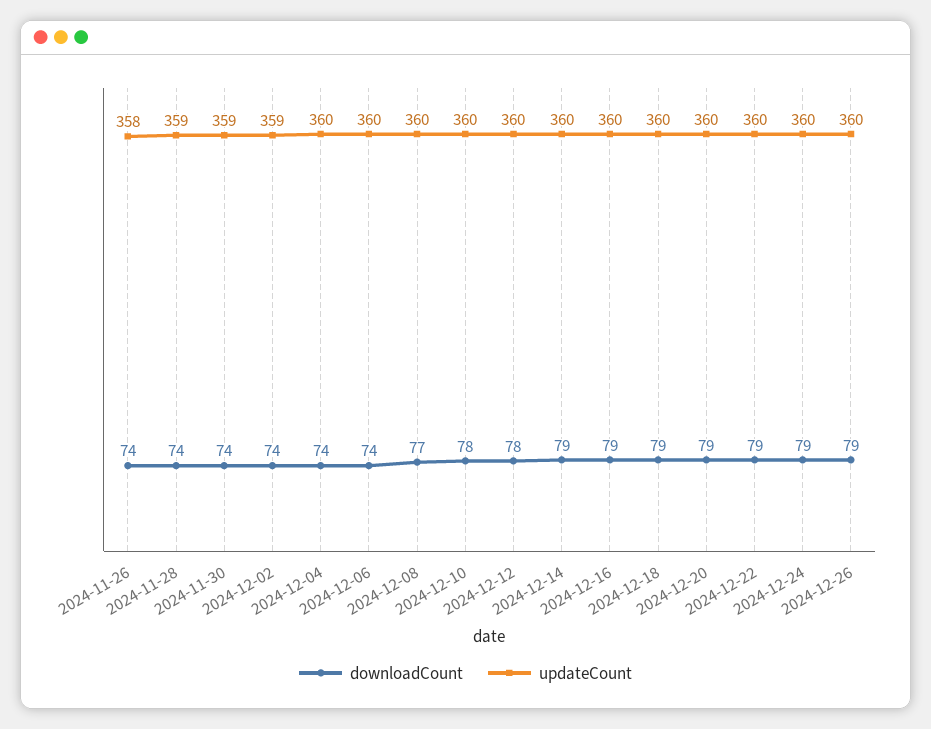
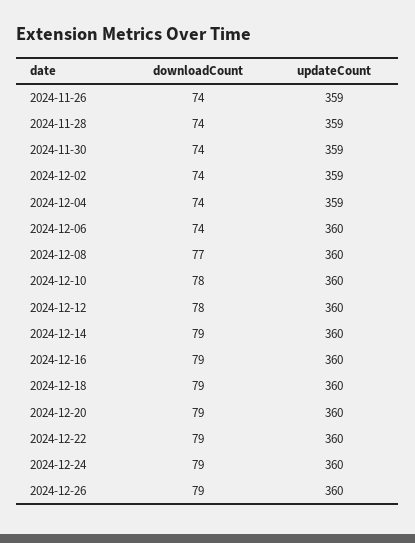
updateCount, 2024-11-26: 358 -> 359
updateCount, 2024-12-04: 360 -> 359

